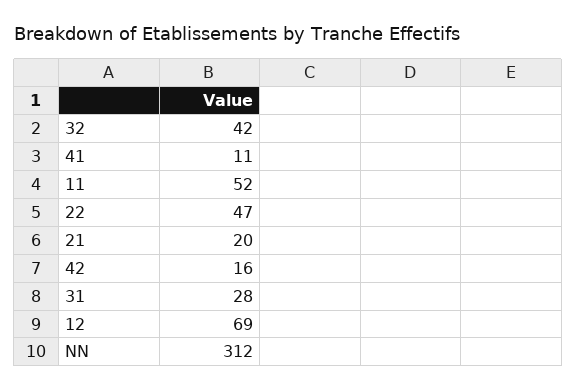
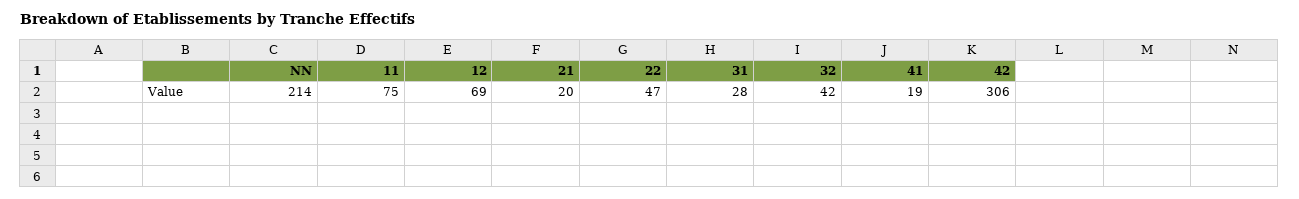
41: 11 -> 19
11: 52 -> 75
42: 16 -> 306
NN: 312 -> 214

